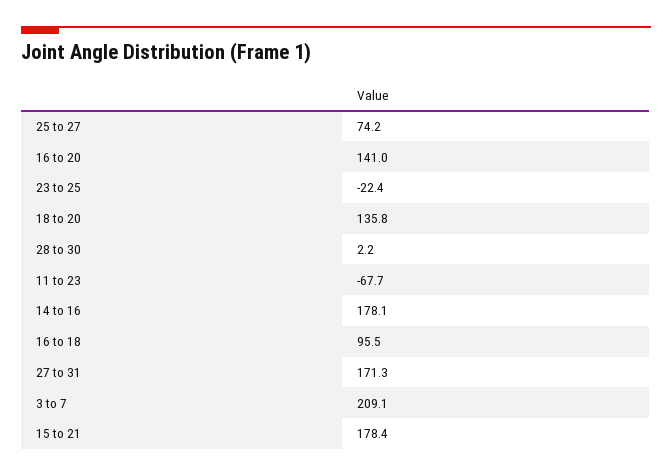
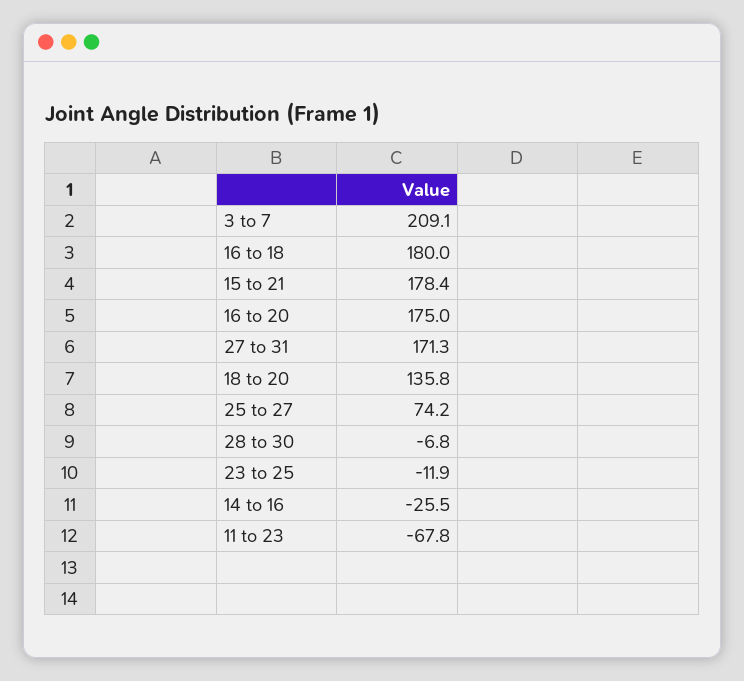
16 to 20: 141 -> 175
23 to 25: -22.4 -> -11.9
28 to 30: 2.2 -> -6.8
11 to 23: -67.7 -> -67.8
14 to 16: 178.1 -> -25.5
16 to 18: 95.5 -> 180

